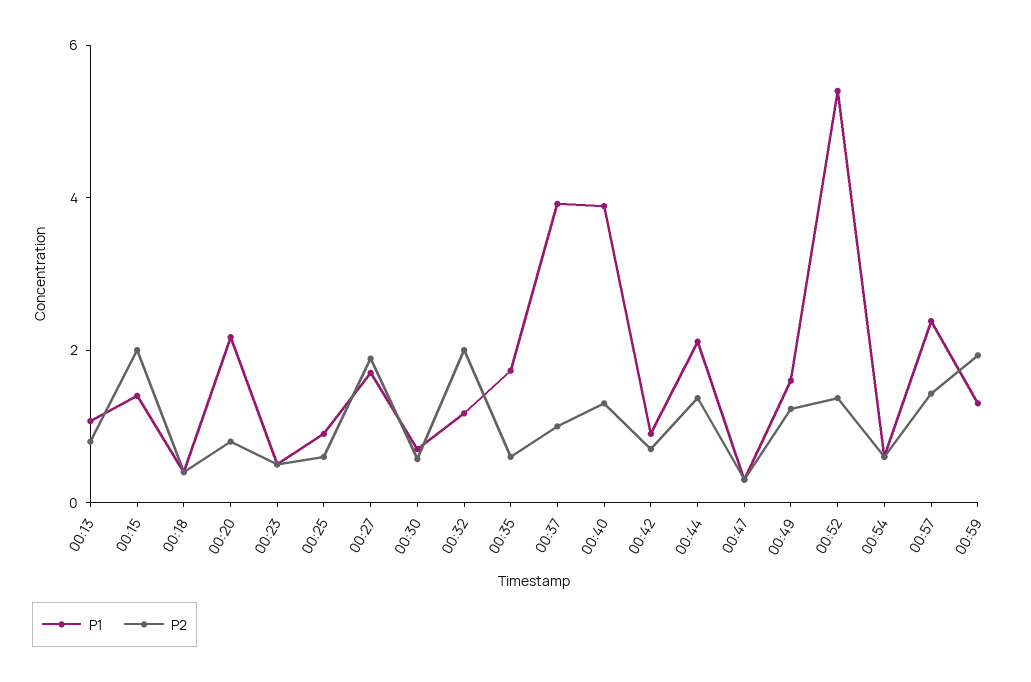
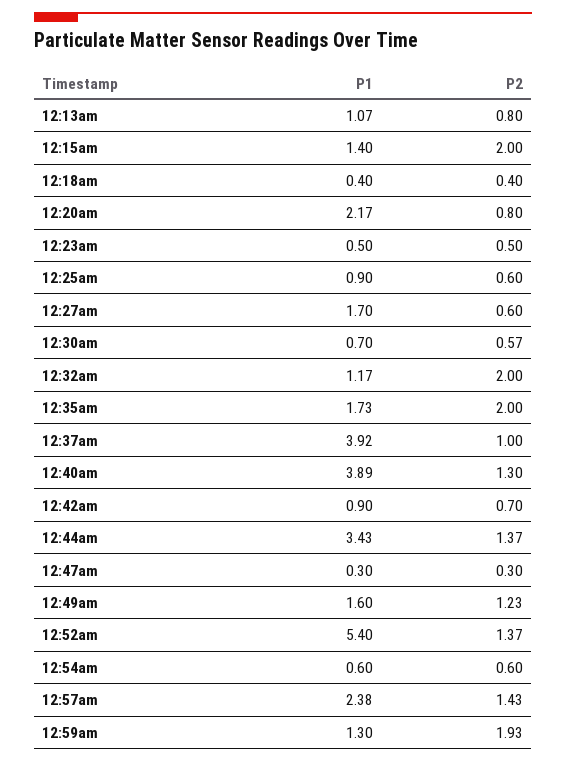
P2, 00:27: 2 -> 0.6
P2, 00:35: 0.5 -> 2
P1, 00:44: 2 -> 3.43

